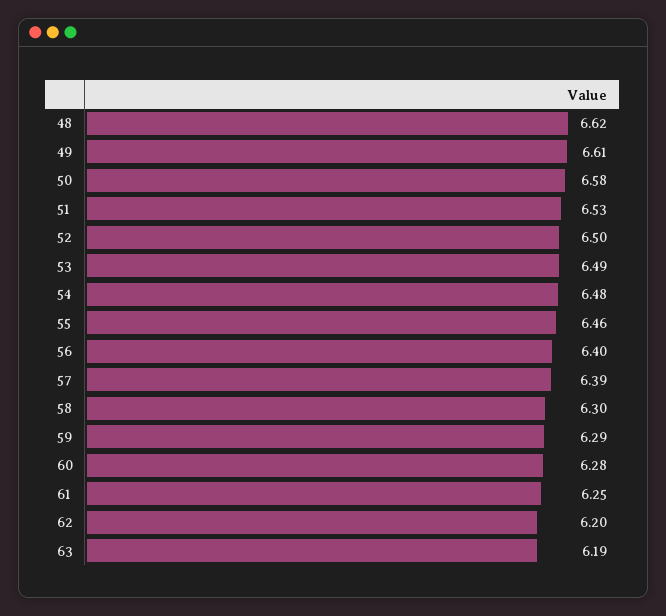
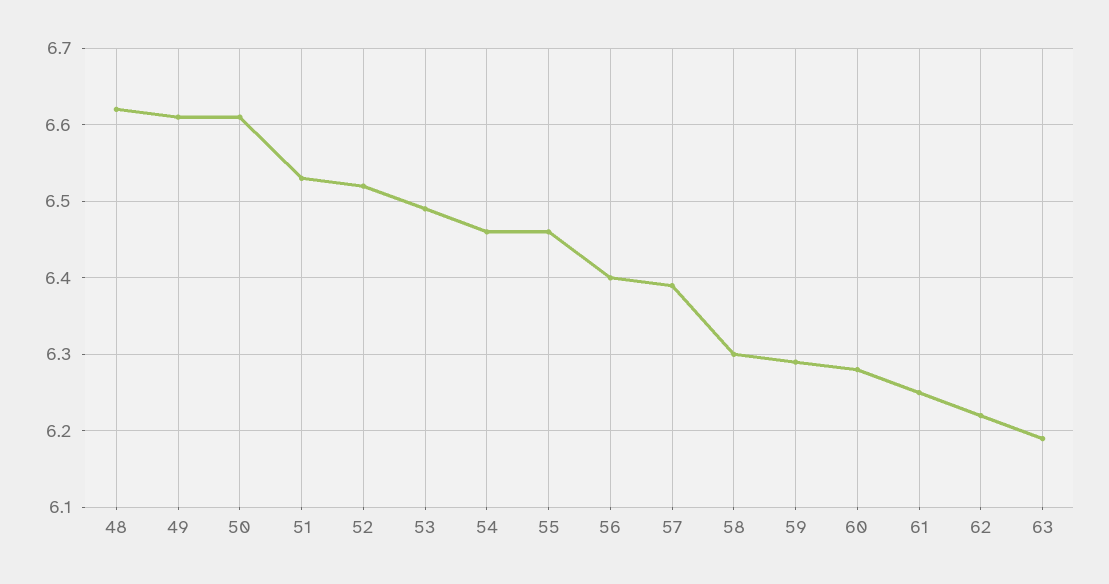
50: 6.58 -> 6.61
52: 6.5 -> 6.52
54: 6.48 -> 6.46
62: 6.2 -> 6.22

